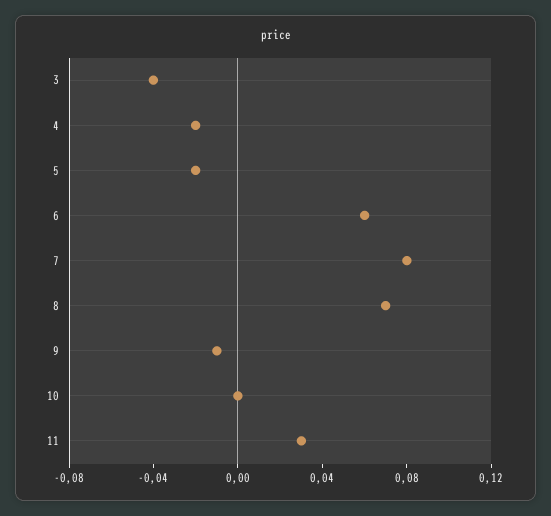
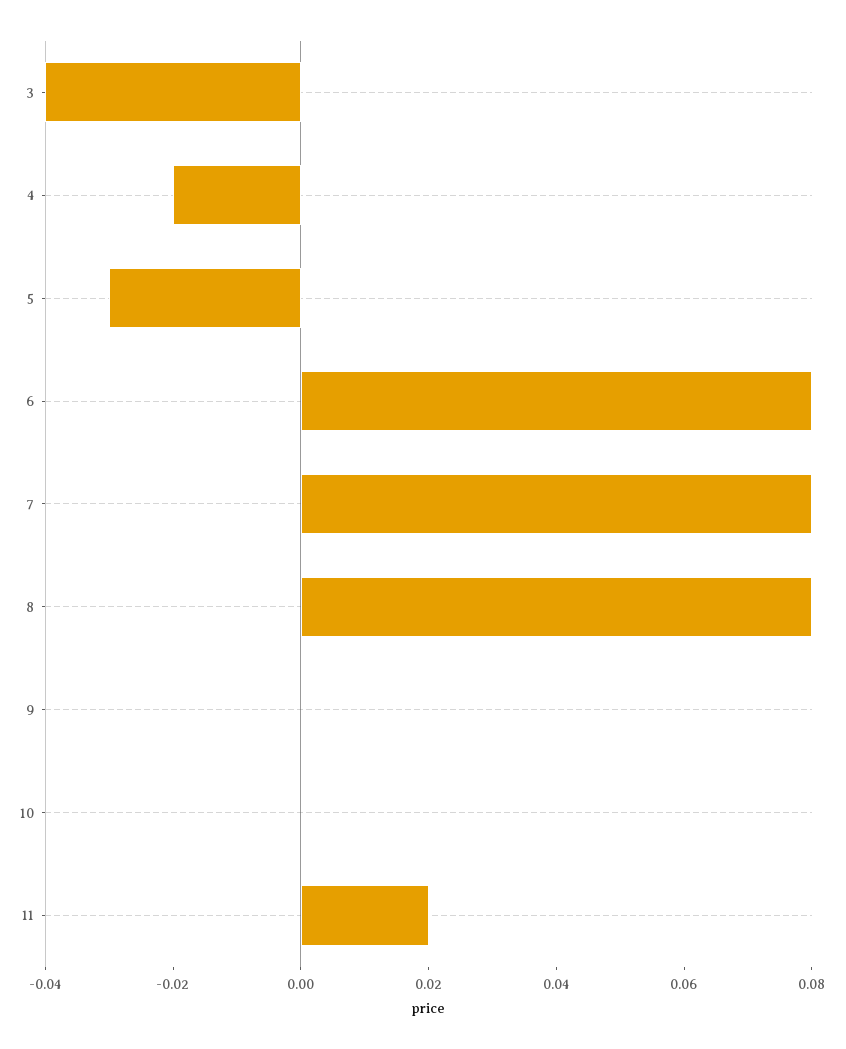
5: -0.02 -> -0.03
6: 0.06 -> 0.08
8: 0.07 -> 0.08
9: -0.01 -> 0
11: 0.03 -> 0.02

